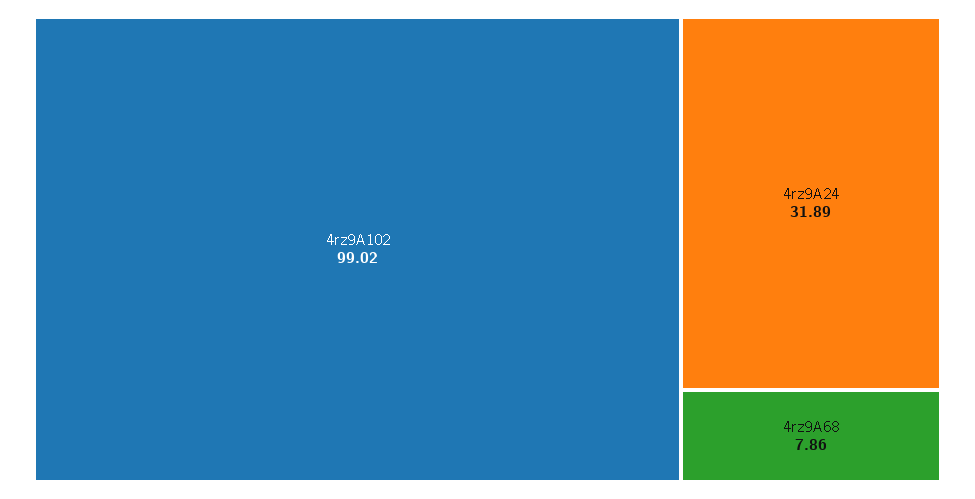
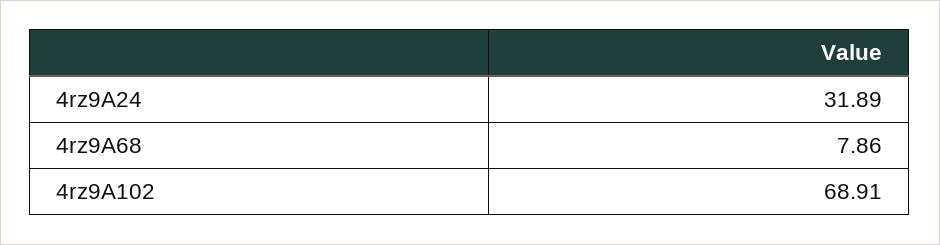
4rz9A102: 99.02 -> 68.91

